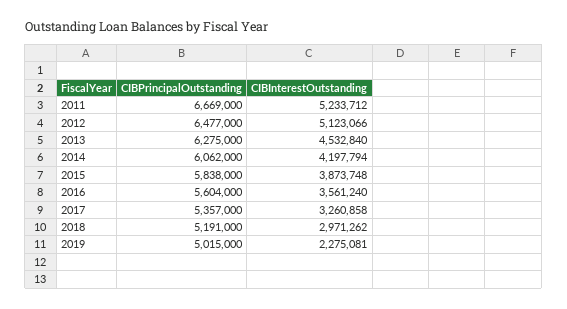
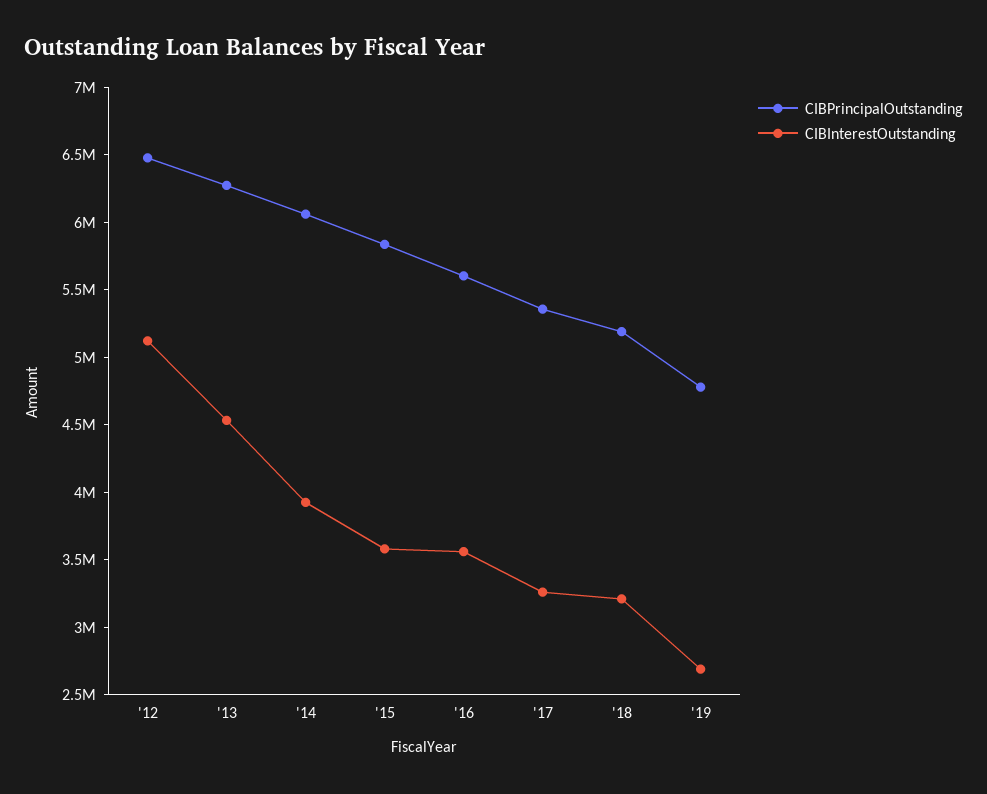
CIBPrincipalOutstanding, 2011: 6669000 -> none
CIBInterestOutstanding, 2011: 5233712 -> none
CIBInterestOutstanding, 2014: 4197794 -> 3900000
CIBInterestOutstanding, 2015: 3873748 -> 3600000
CIBInterestOutstanding, 2018: 2971262 -> 3200000
CIBPrincipalOutstanding, 2019: 5015000 -> 4800000
CIBInterestOutstanding, 2019: 2275081 -> 2700000

